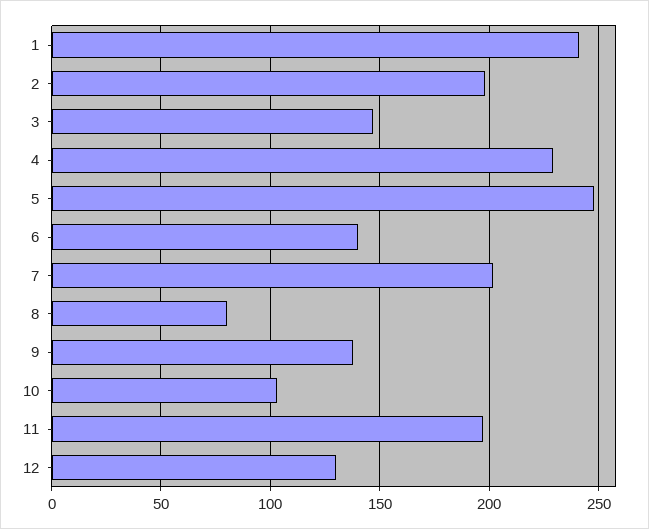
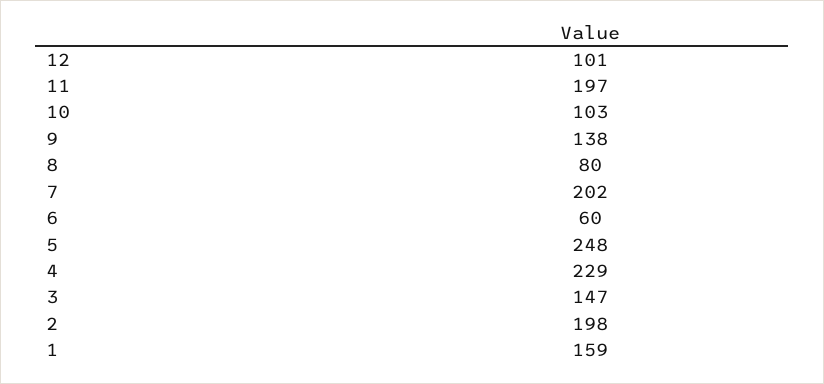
1: 240 -> 159
6: 140 -> 60
12: 130 -> 101

